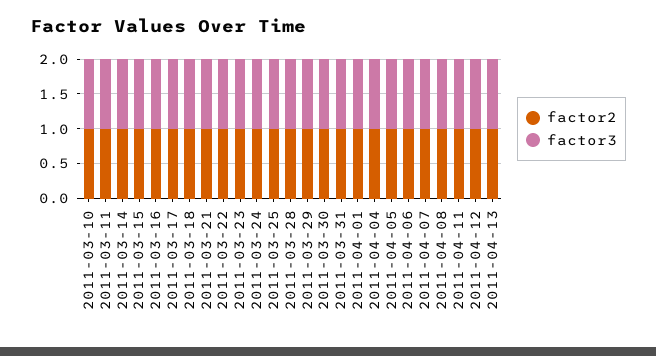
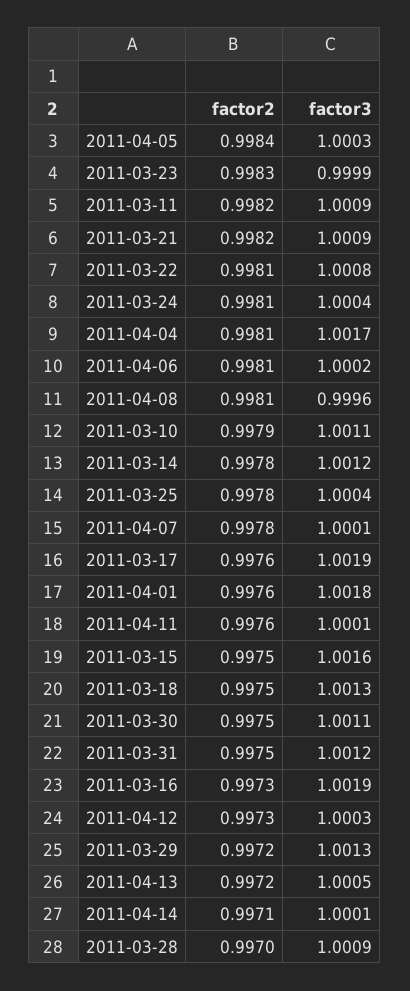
factor2, 2011-04-14: none -> 0.9971
factor3, 2011-04-14: none -> 1.0001

